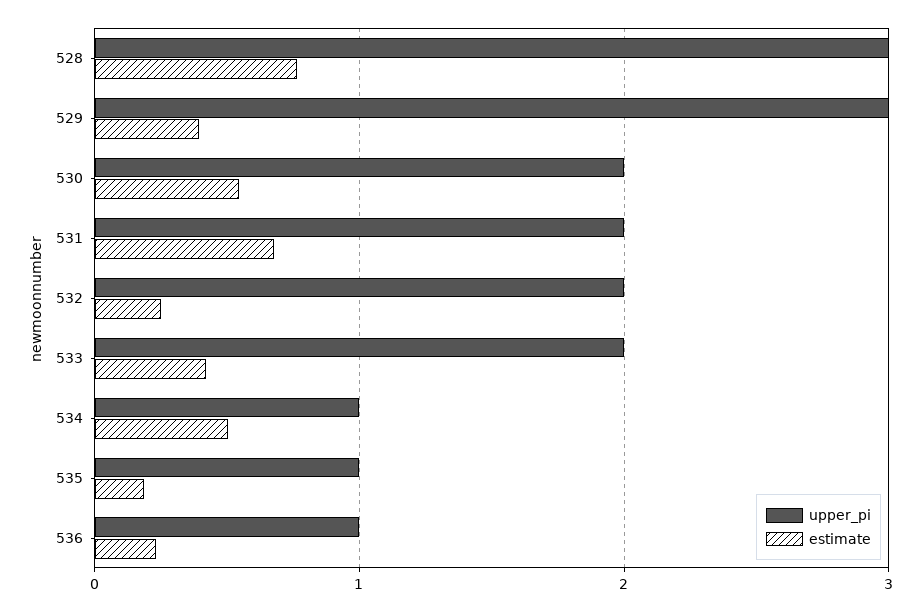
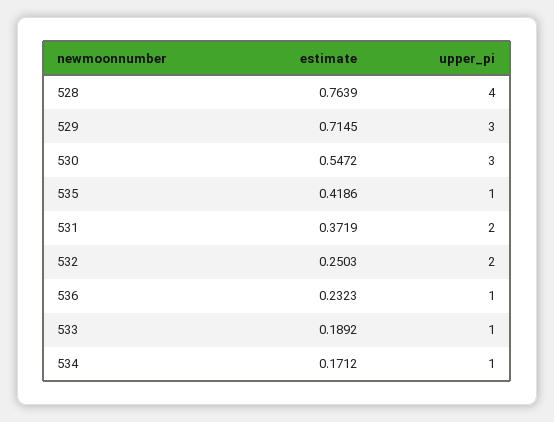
upper_pi, 528: 3 -> 4
estimate, 529: 0.4 -> 0.7145
upper_pi, 530: 2 -> 3
estimate, 531: 0.7 -> 0.3719
upper_pi, 533: 2 -> 1
estimate, 533: 0.4 -> 0.1892
estimate, 534: 0.5 -> 0.1712
estimate, 535: 0.2 -> 0.4186

